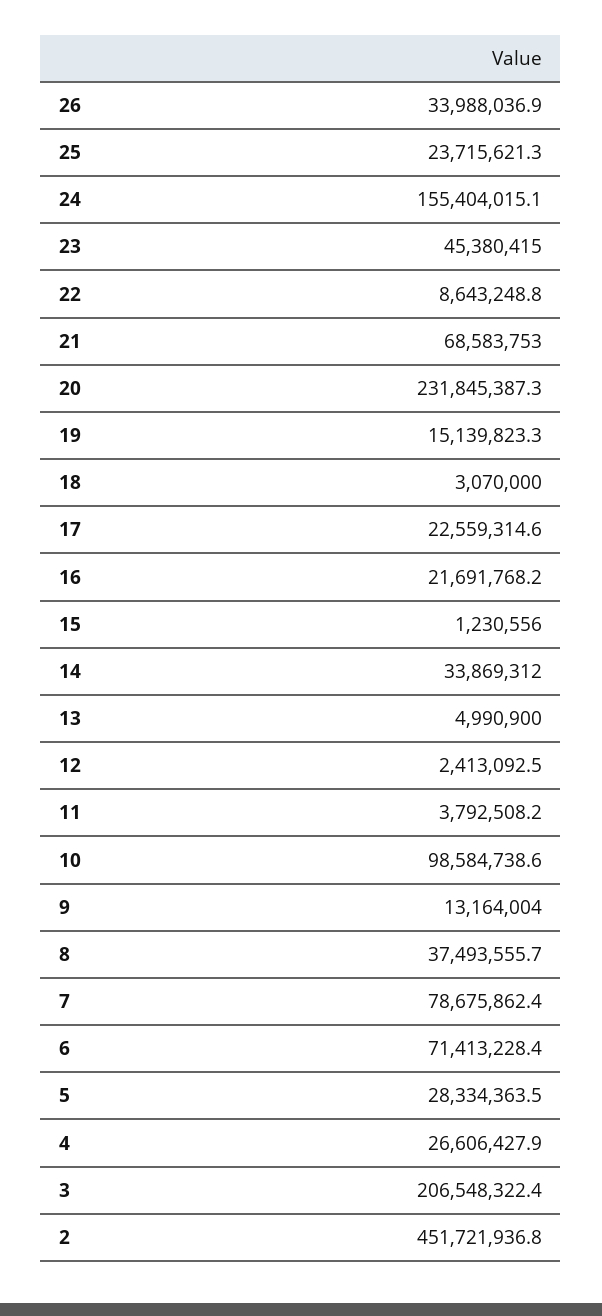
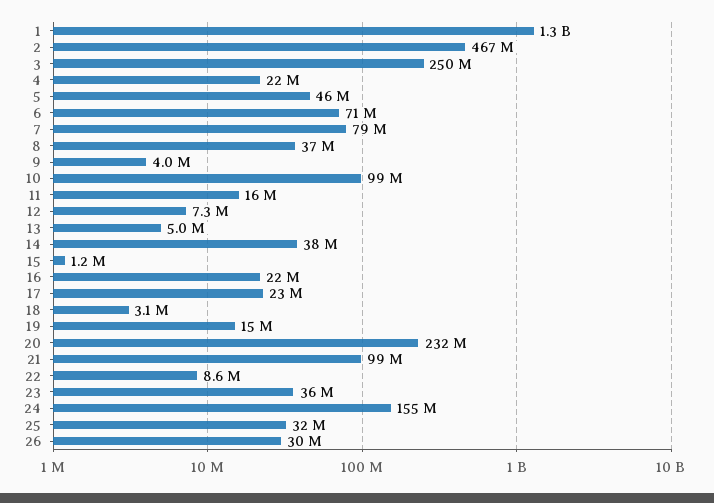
26: 33988036.9 -> 30000000
25: 23715621.3 -> 32000000
23: 45380415 -> 36000000
21: 68583753 -> 99000000
14: 33869312 -> 38000000
12: 2413092.5 -> 7300000
11: 3792508.2 -> 16000000
9: 13164004 -> 4000000
5: 28334363.5 -> 46000000
4: 26606427.9 -> 22000000
3: 206548322.4 -> 250000000
2: 451721936.8 -> 467000000
1: none -> 1300000000

